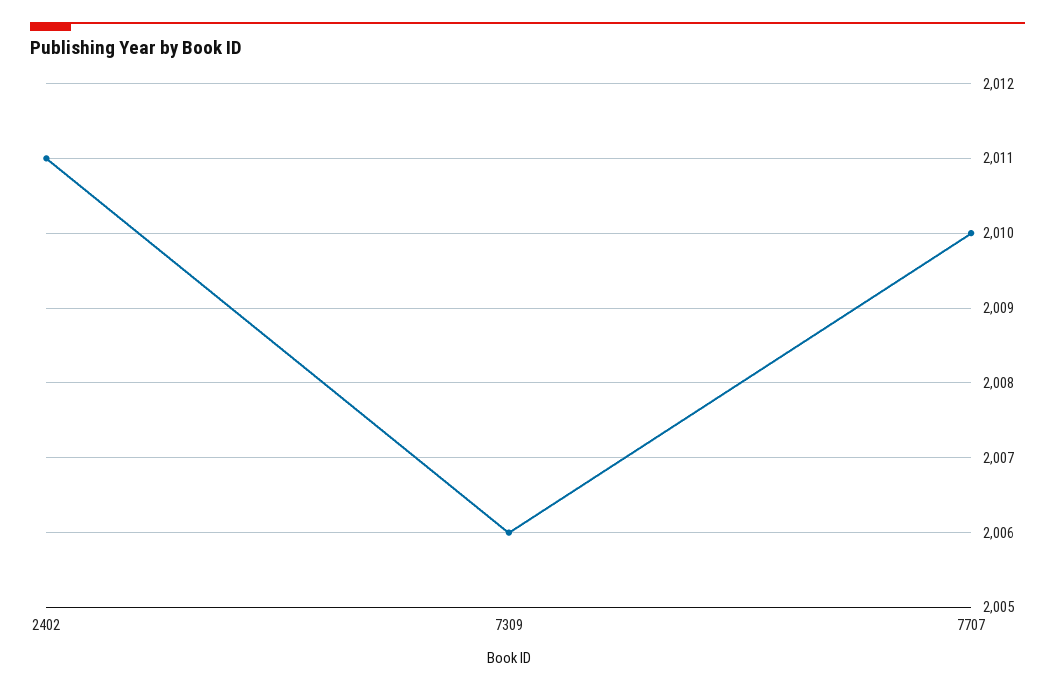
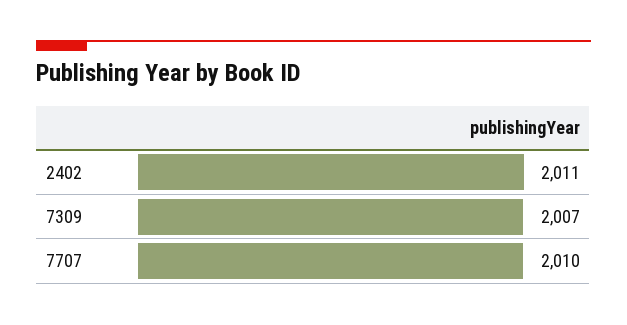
7309: 2006 -> 2007

